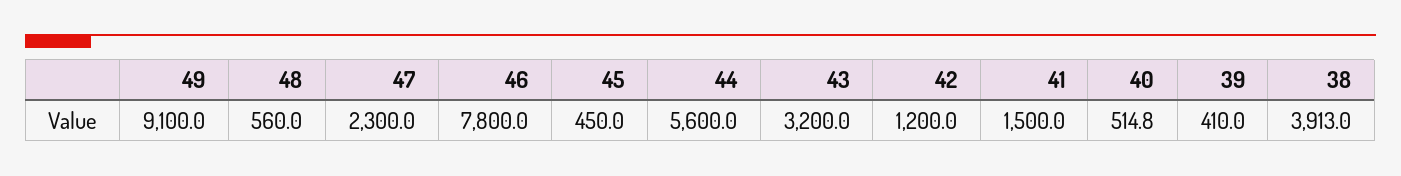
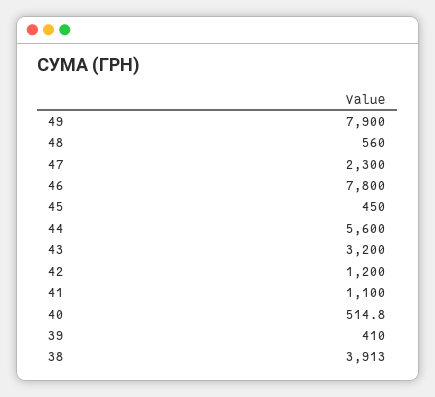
49: 9100 -> 7900
41: 1500 -> 1100

